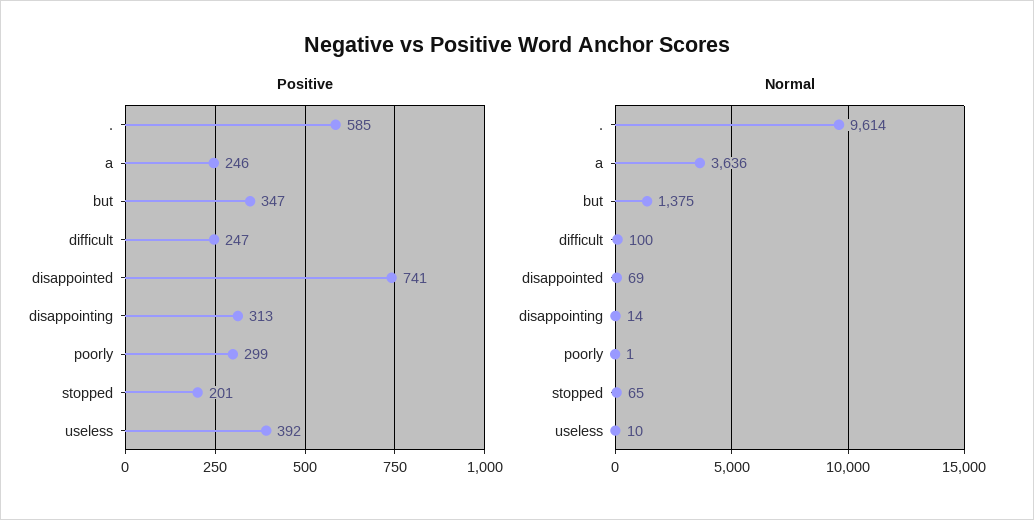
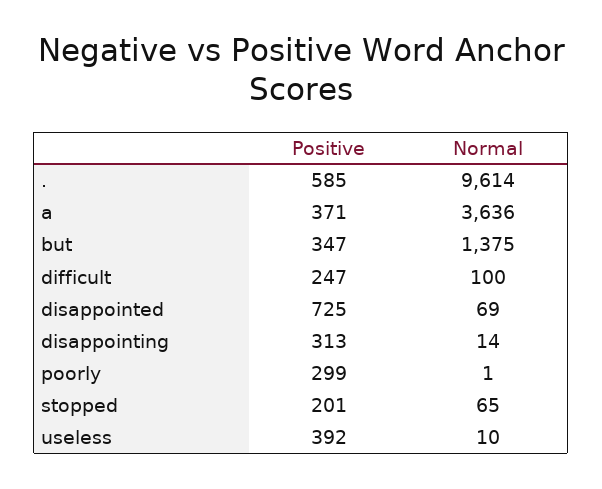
Positive, a: 246 -> 371
Positive, disappointed: 741 -> 725

